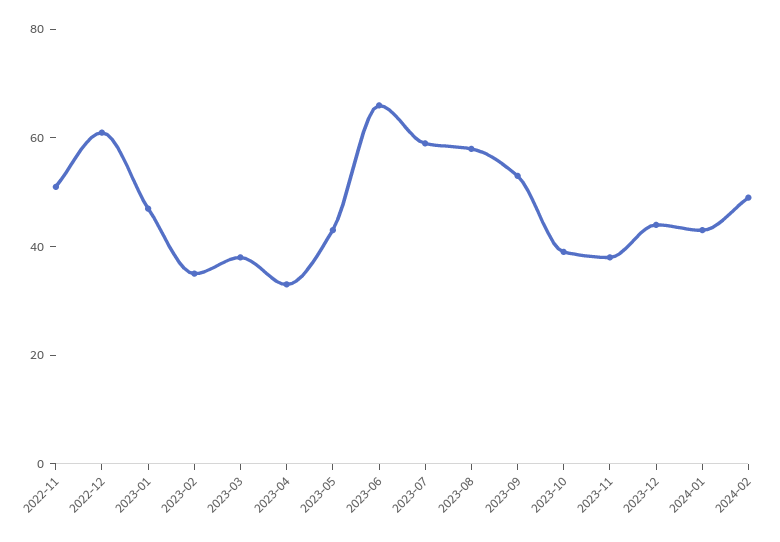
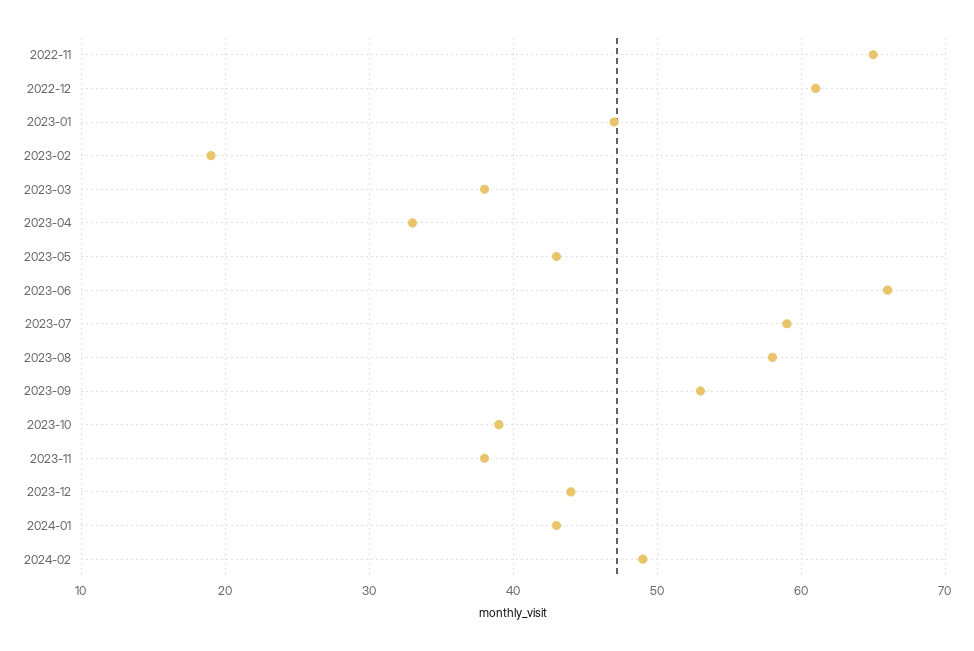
2022-11: 50 -> 65
2023-02: 35 -> 19

